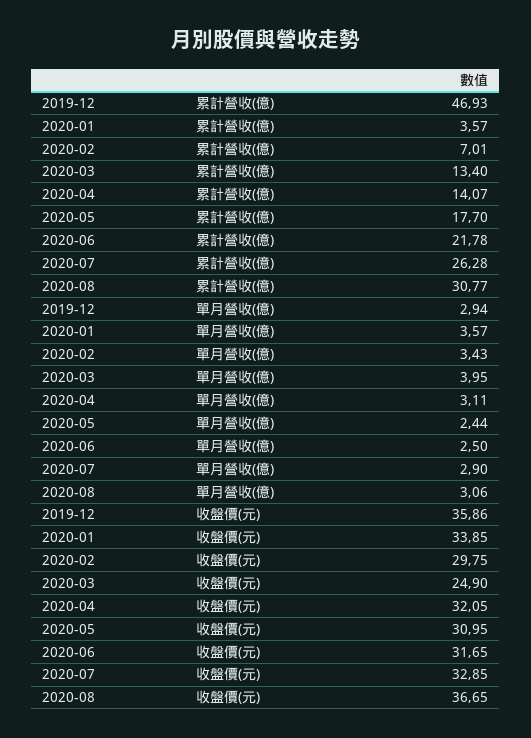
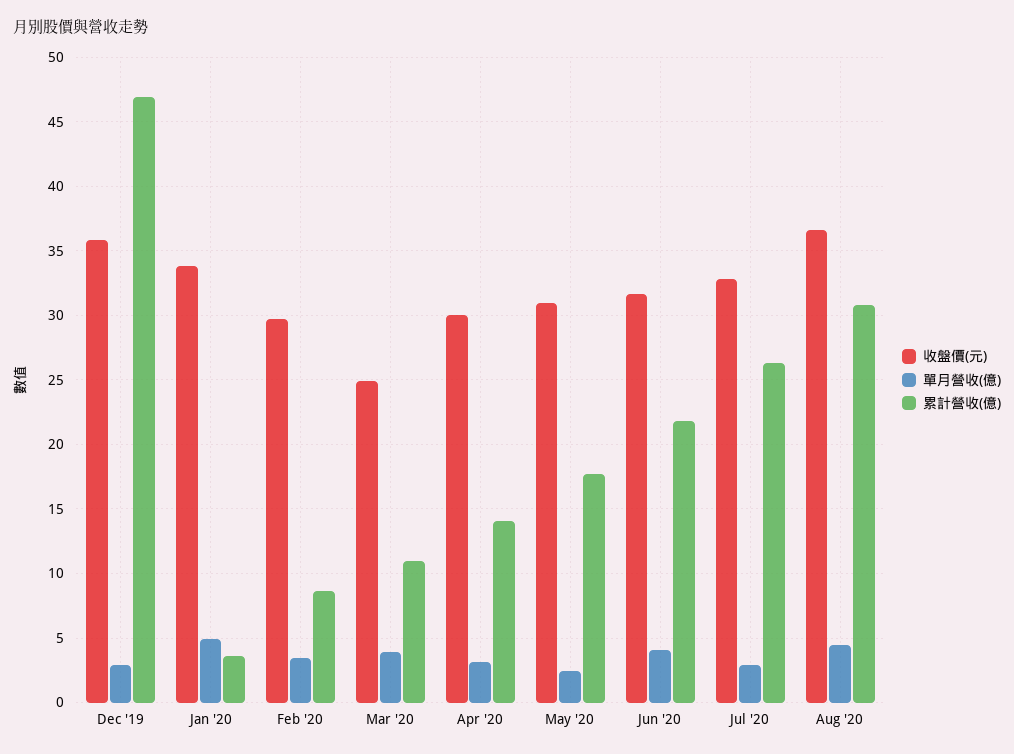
累計營收(億), 2020-02: 7.01 -> 8.5
累計營收(億), 2020-03: 13.4 -> 11
單月營收(億), 2020-01: 3.57 -> 5
單月營收(億), 2020-06: 2.5 -> 4
單月營收(億), 2020-08: 3.06 -> 4.5
收盤價(元), 2020-04: 32.05 -> 30

